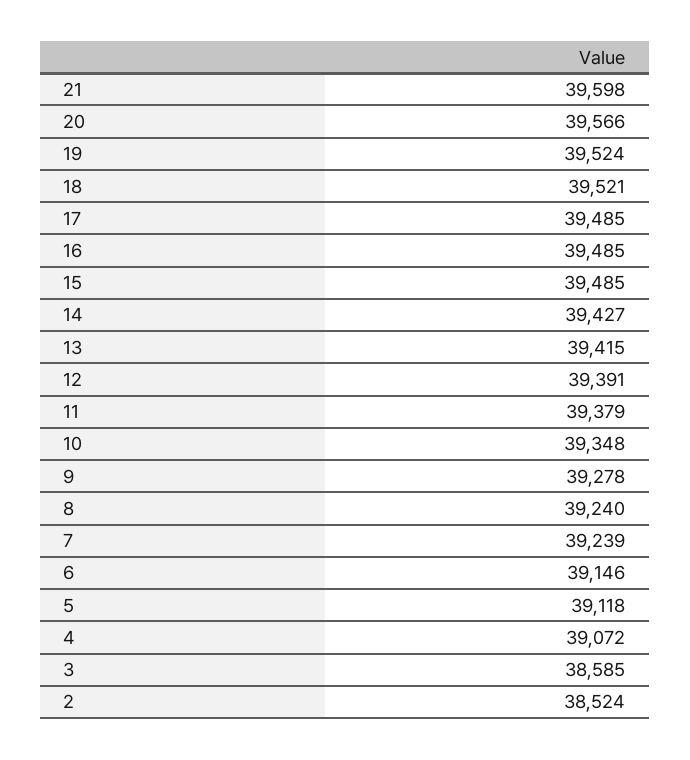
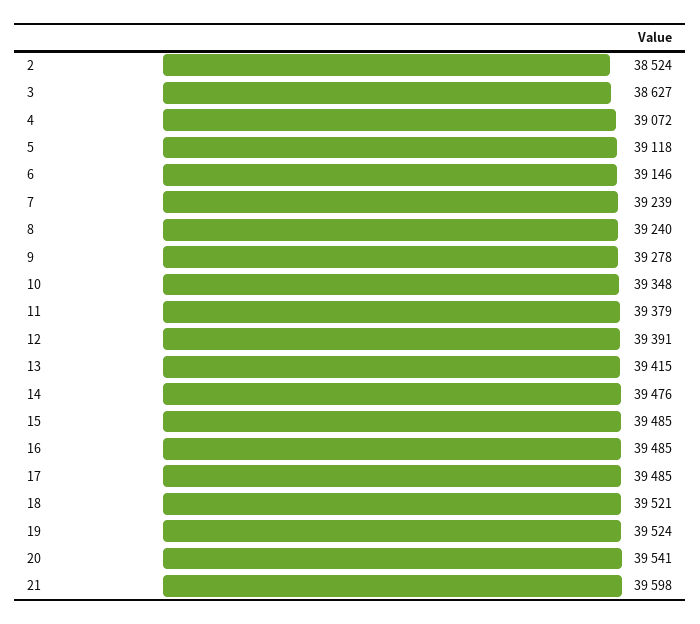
20: 39566 -> 39541
14: 39427 -> 39476
3: 38585 -> 38627

